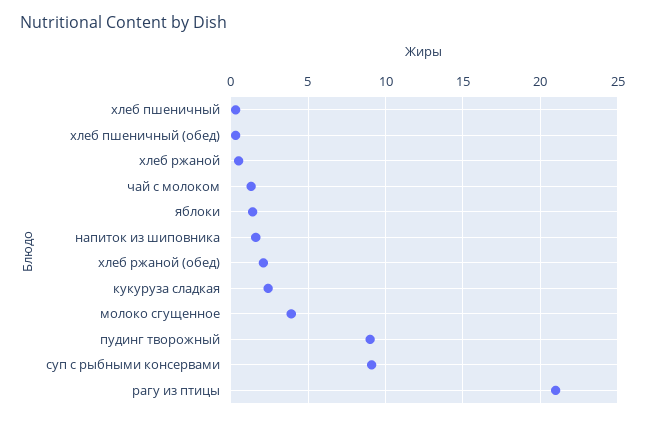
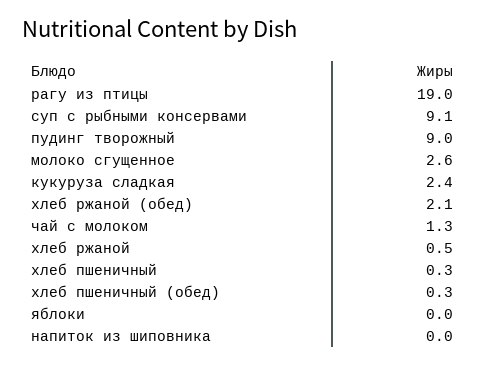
яблоки: 1.5 -> 0
напиток из шиповника: 1.5 -> 0
молоко сгущенное: 4 -> 2.6
рагу из птицы: 21 -> 19

